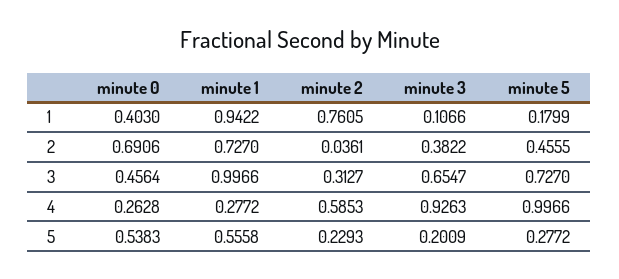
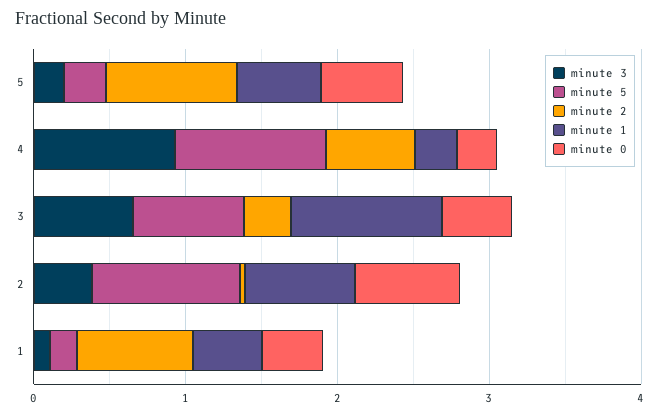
minute 1, 1: 0.9422 -> 0.4
minute 5, 2: 0.4555 -> 1
minute 2, 5: 0.2293 -> 0.8

